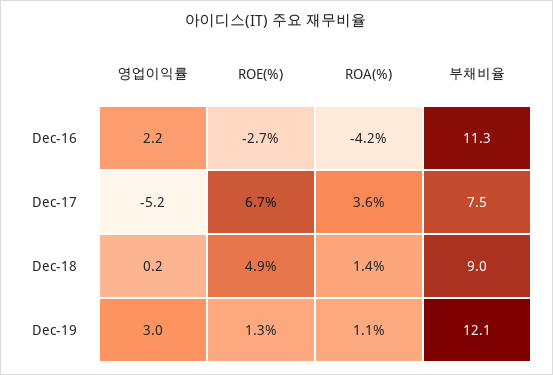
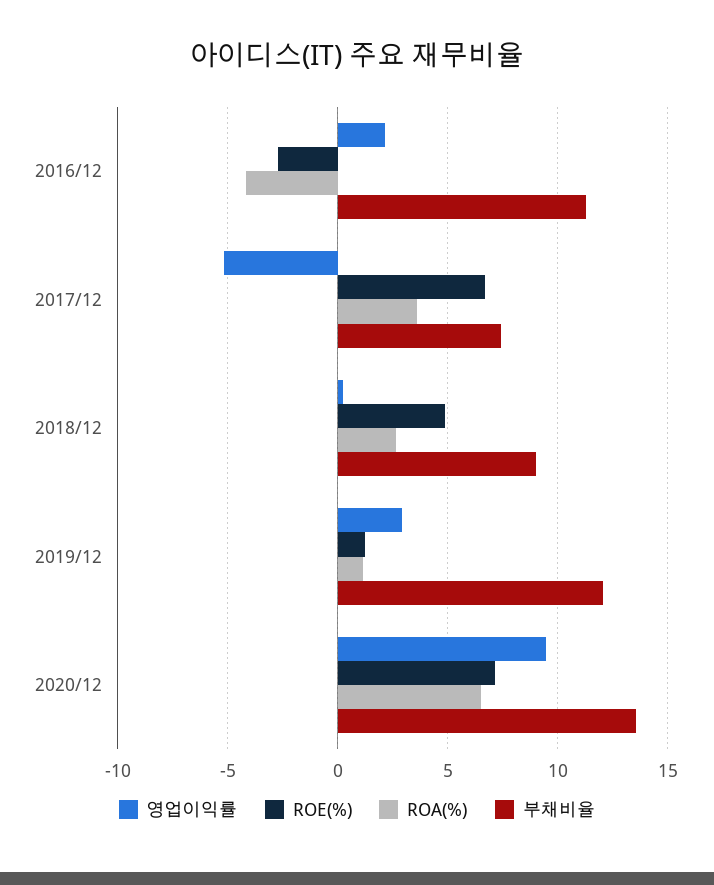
ROA(%), Dec-18: 1.4 -> 2.5
영업이익률, 2020/12: none -> 9.5
ROE(%), 2020/12: none -> 7
ROA(%), 2020/12: none -> 6.5
부채비율, 2020/12: none -> 13.5

